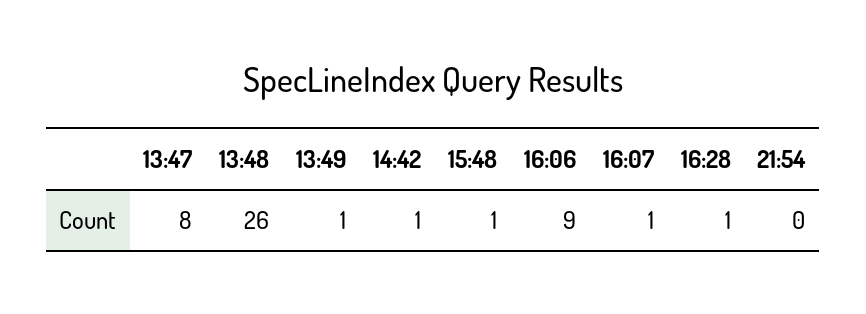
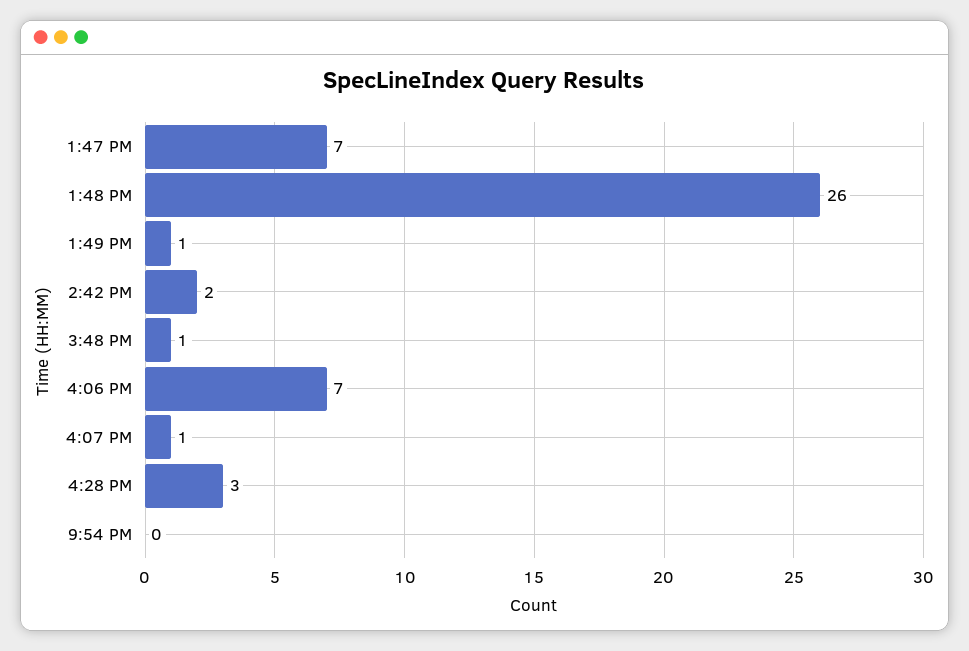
13:47: 8 -> 7
14:42: 1 -> 2
16:06: 9 -> 7
16:28: 1 -> 3

